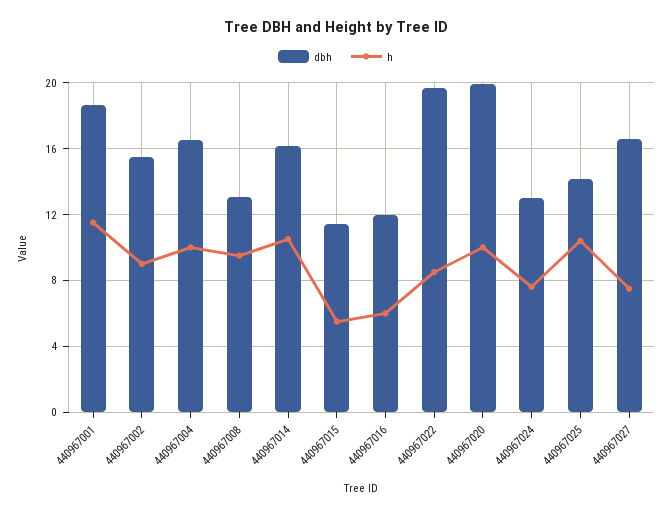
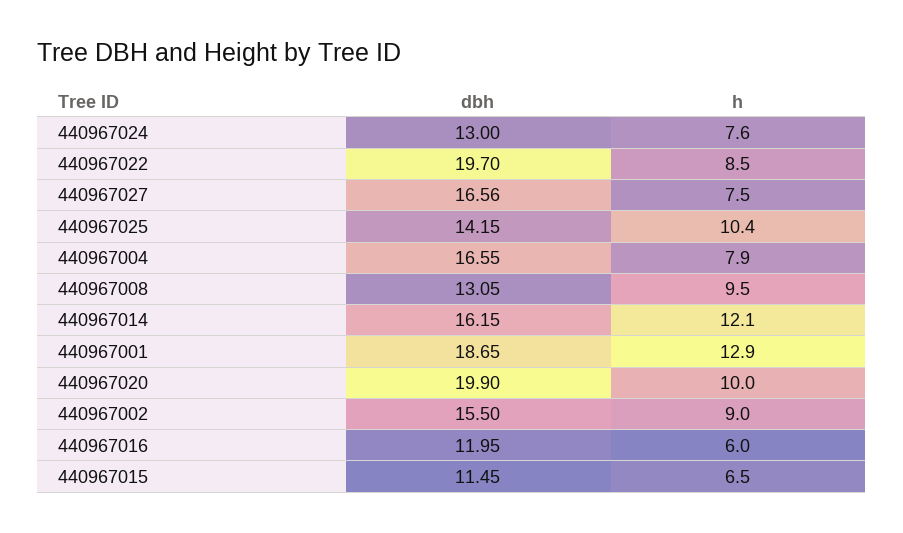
h, 440967001: 11.5 -> 12.9
h, 440967004: 10 -> 7.9
h, 440967014: 10.5 -> 12.1
h, 440967015: 5.5 -> 6.5

